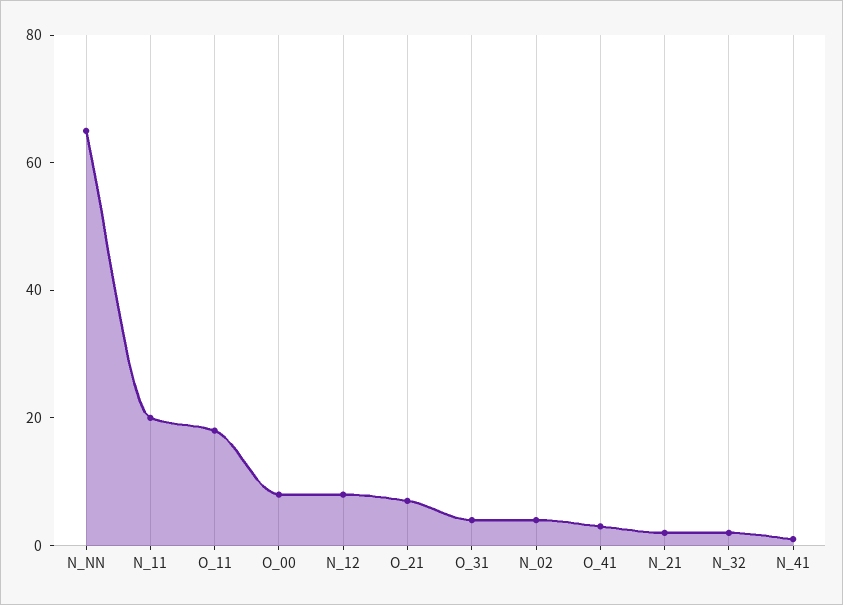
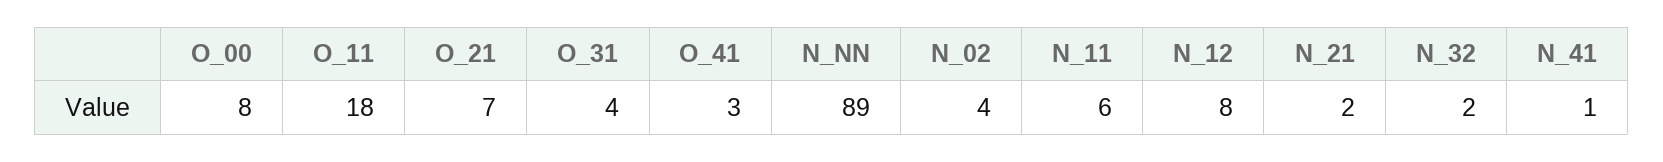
N_NN: 65 -> 89
N_11: 20 -> 6

